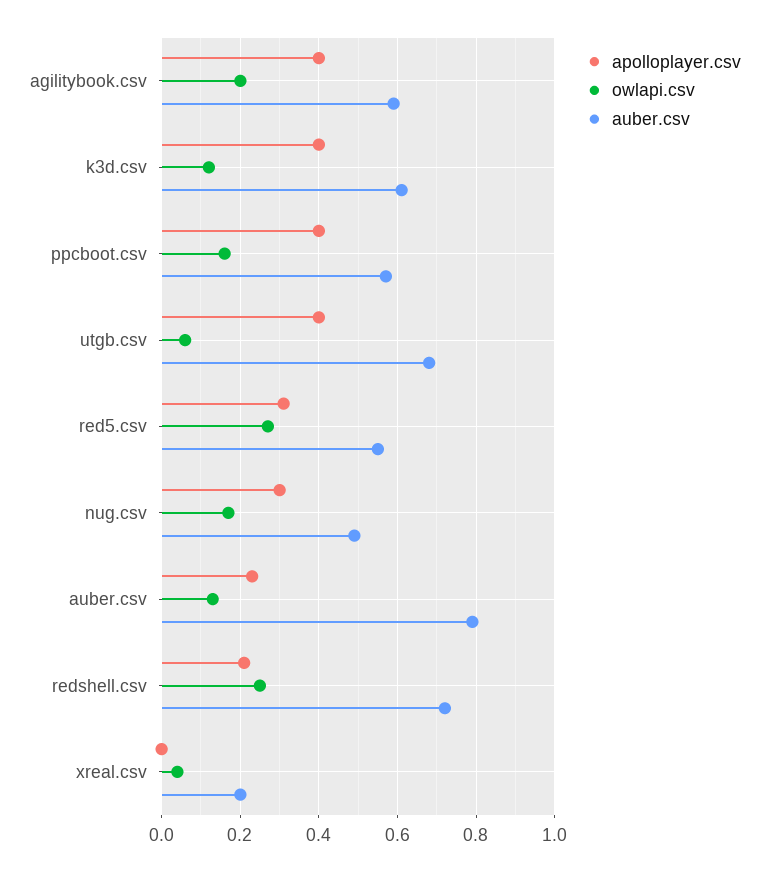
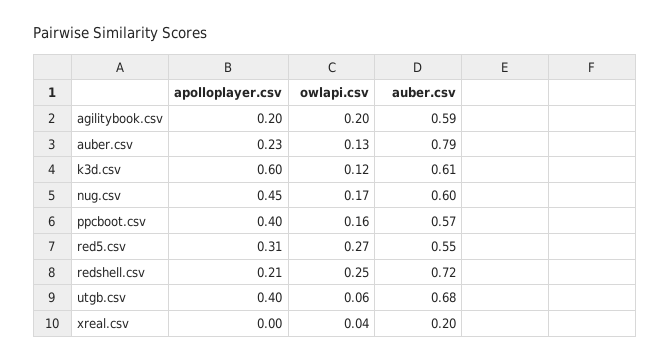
apolloplayer.csv, agilitybook.csv: 0.4 -> 0.2
apolloplayer.csv, k3d.csv: 0.4 -> 0.6
apolloplayer.csv, nug.csv: 0.3 -> 0.45
auber.csv, nug.csv: 0.5 -> 0.6

